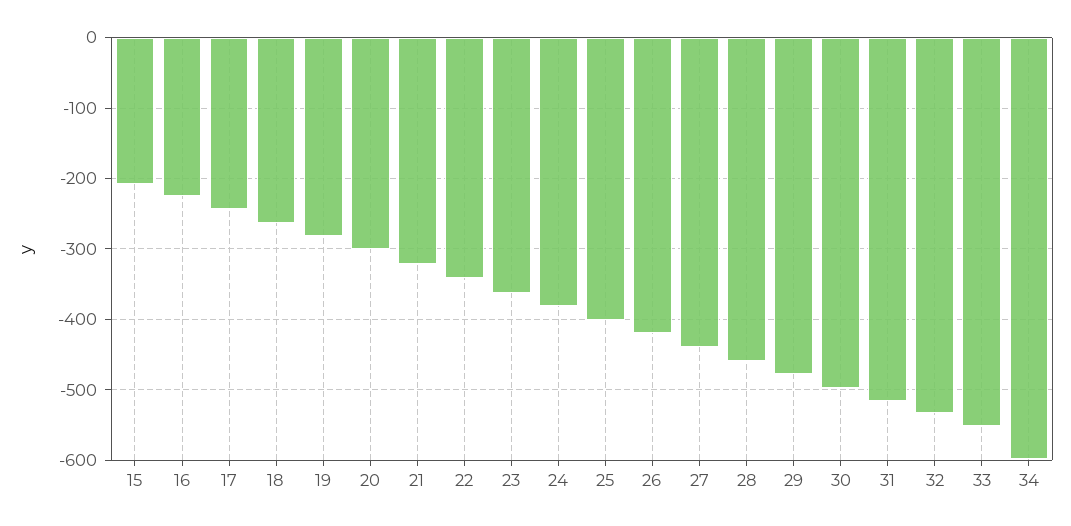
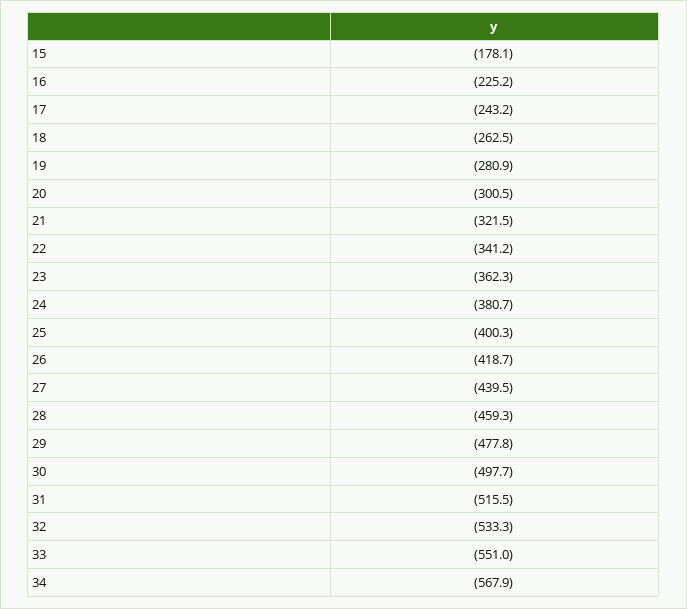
15: -210 -> -178.1
34: -600 -> -567.9

